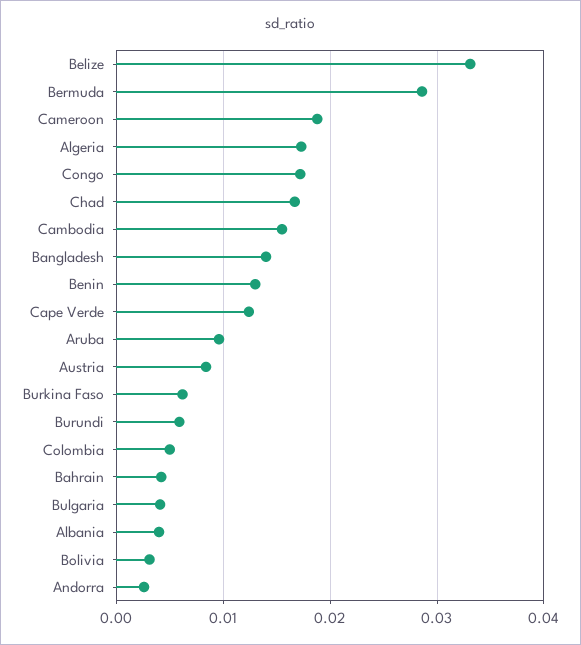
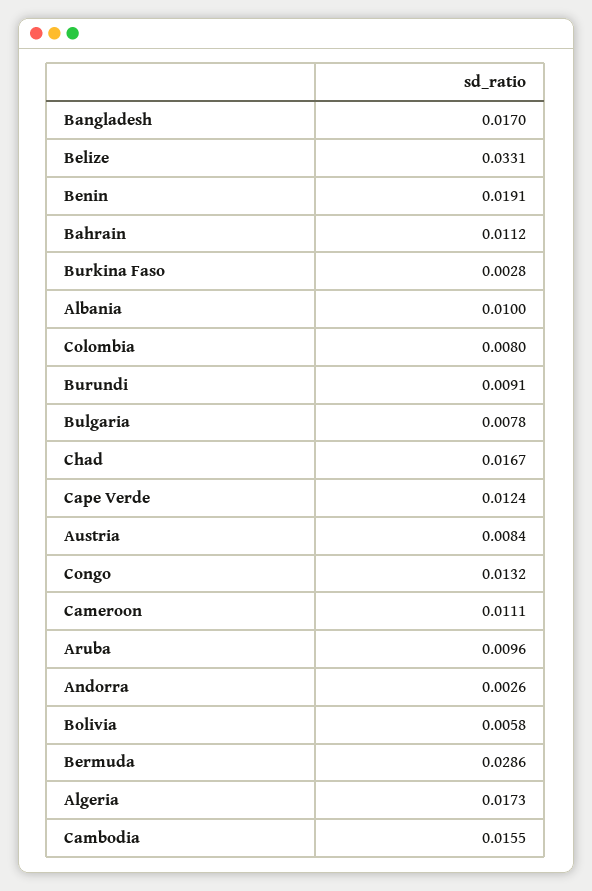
Cameroon: 0.019 -> 0.0111
Congo: 0.017 -> 0.0132
Bangladesh: 0.014 -> 0.017
Benin: 0.013 -> 0.0191
Burkina Faso: 0.006 -> 0.0028
Burundi: 0.006 -> 0.0091
Colombia: 0.005 -> 0.008
Bahrain: 0.004 -> 0.0112
Bulgaria: 0.004 -> 0.0078
Albania: 0.004 -> 0.01
Bolivia: 0.003 -> 0.0058

